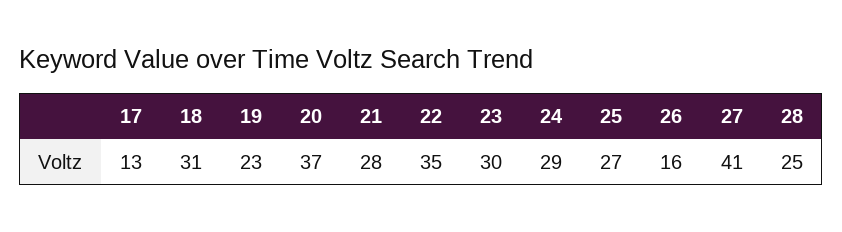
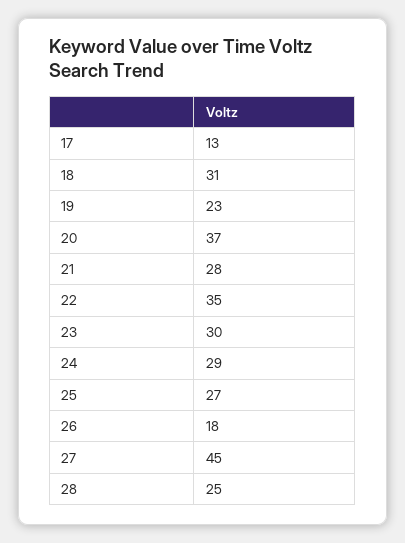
26: 16 -> 18
27: 41 -> 45

